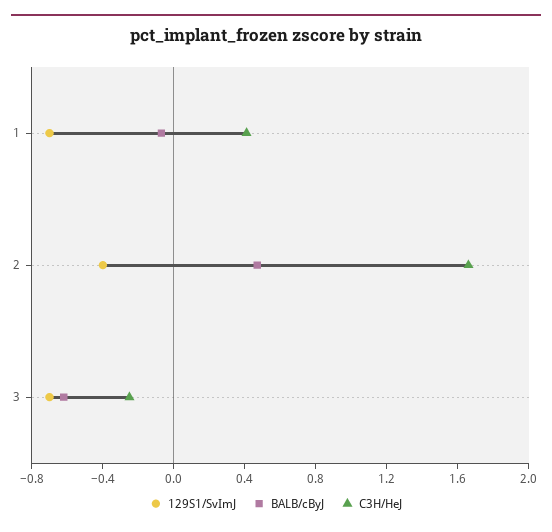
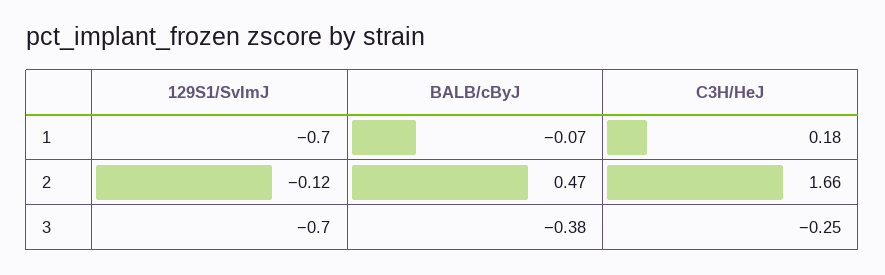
C3H/HeJ, 1: 0.4 -> 0.18
129S1/SvImJ, 2: -0.4 -> -0.12
BALB/cByJ, 3: -0.6 -> -0.38

